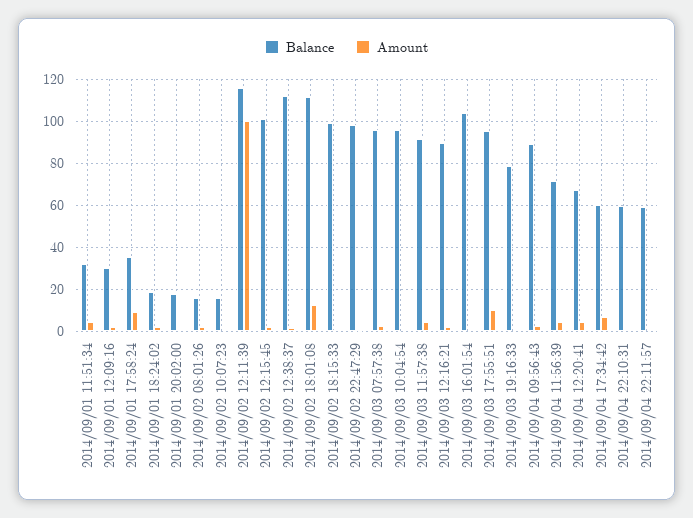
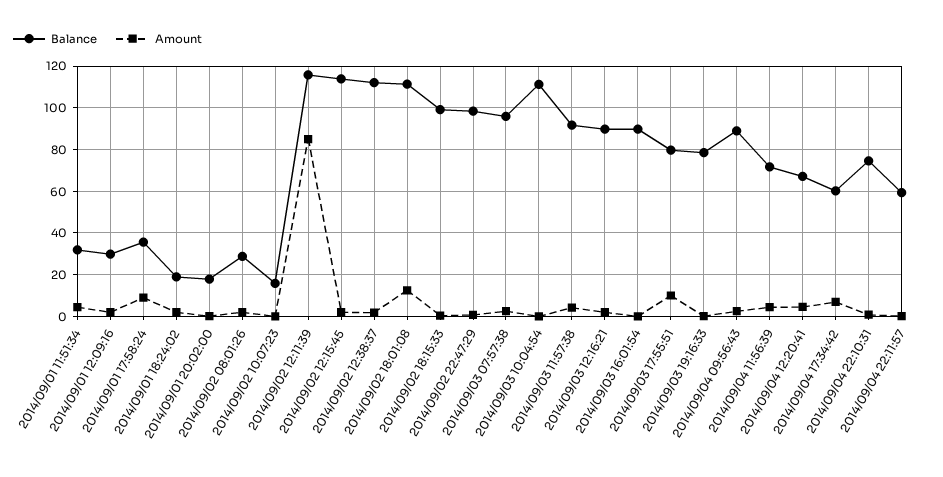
Balance, 2014/09/02 08:01:26: 15 -> 30
Amount, 2014/09/02 12:11:39: 100 -> 85
Balance, 2014/09/02 12:15:45: 100 -> 115
Balance, 2014/09/03 10:04:54: 95 -> 110
Balance, 2014/09/03 16:01:54: 105 -> 90
Balance, 2014/09/03 17:55:51: 95 -> 80
Balance, 2014/09/04 22:10:31: 60 -> 75

